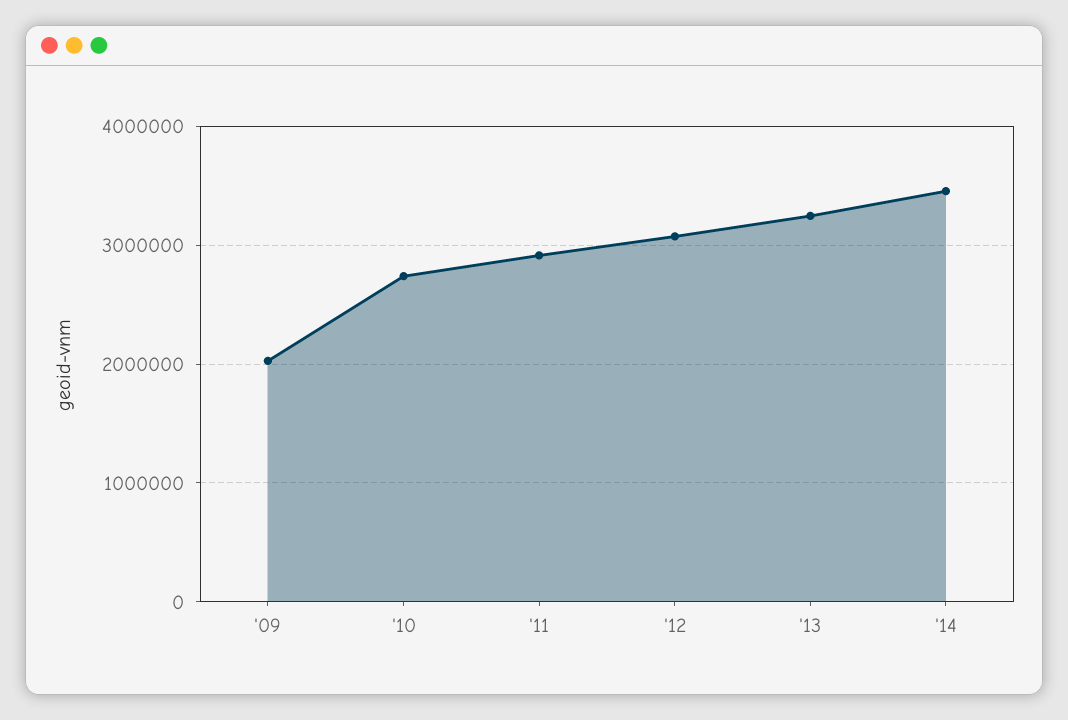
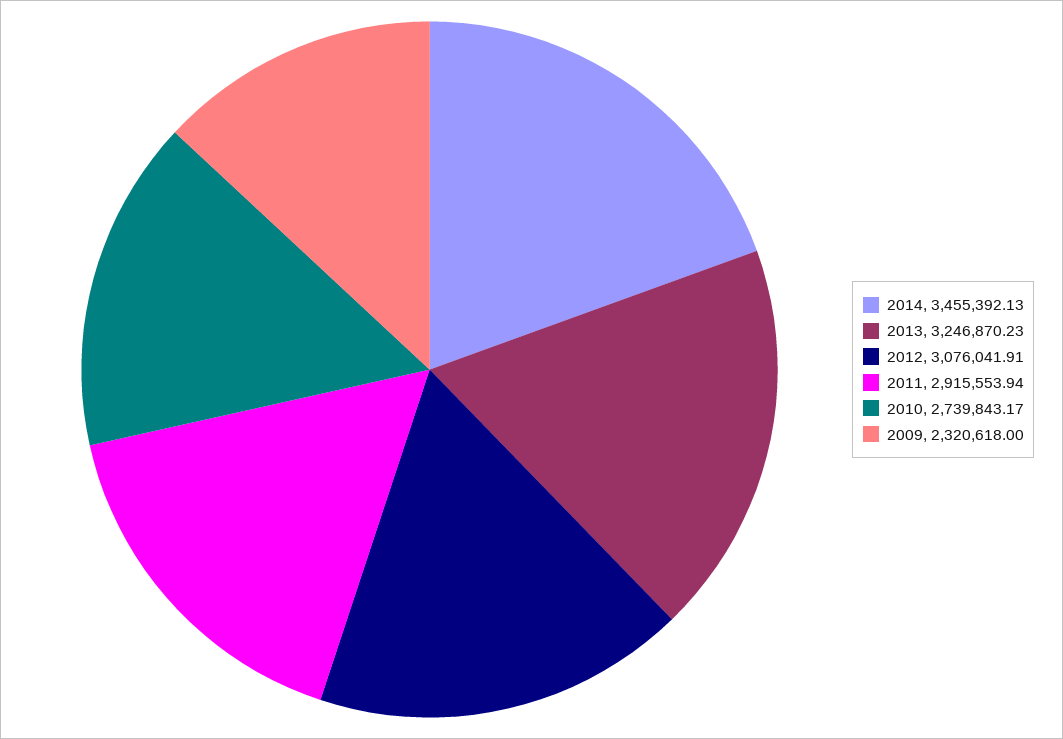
'09: 2000000 -> 2320618

